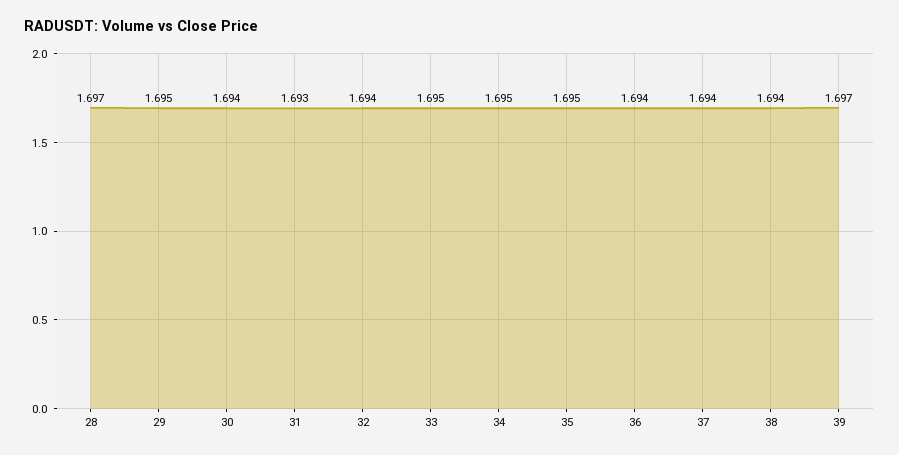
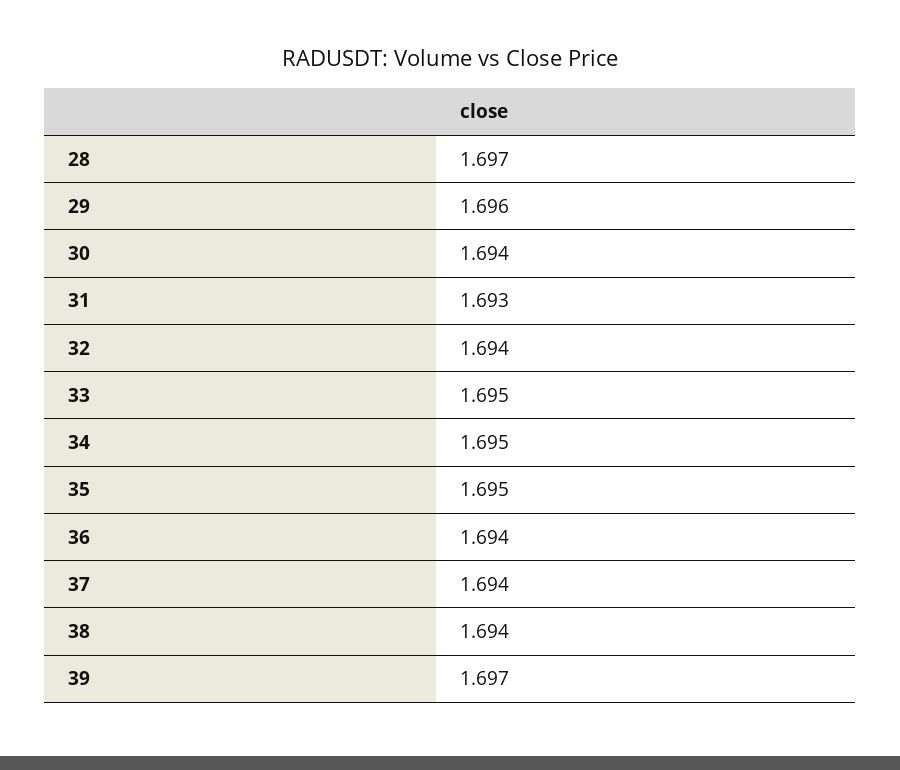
29: 1.695 -> 1.696

